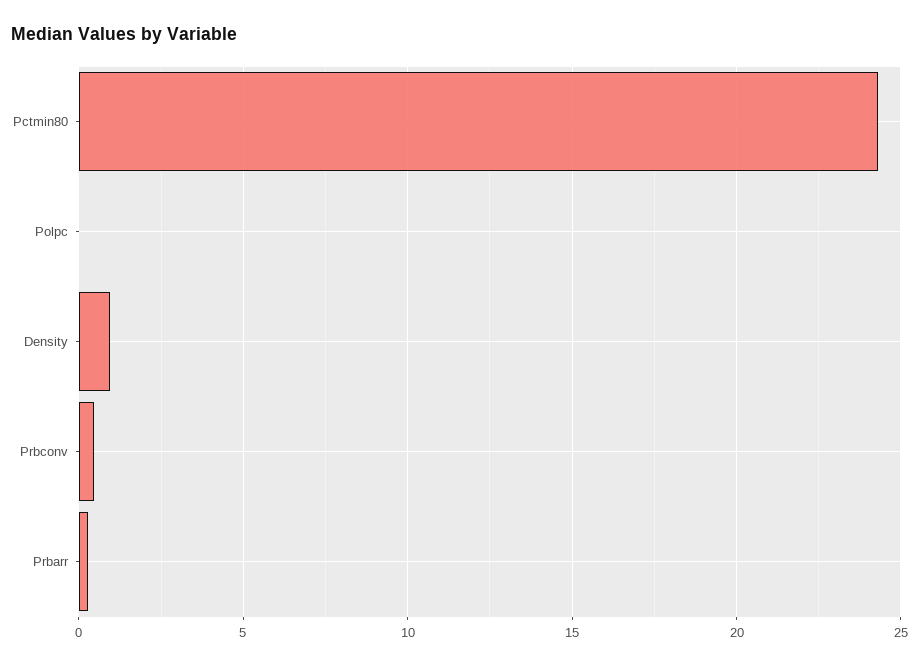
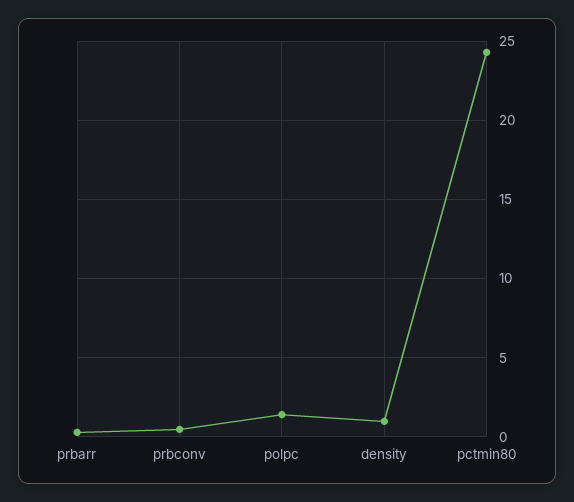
Polpc: 0 -> 1.5

